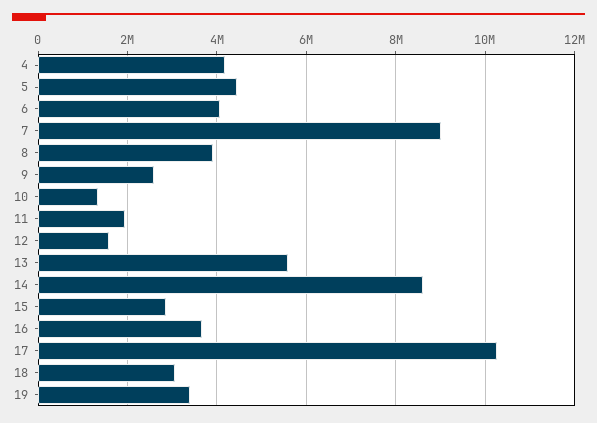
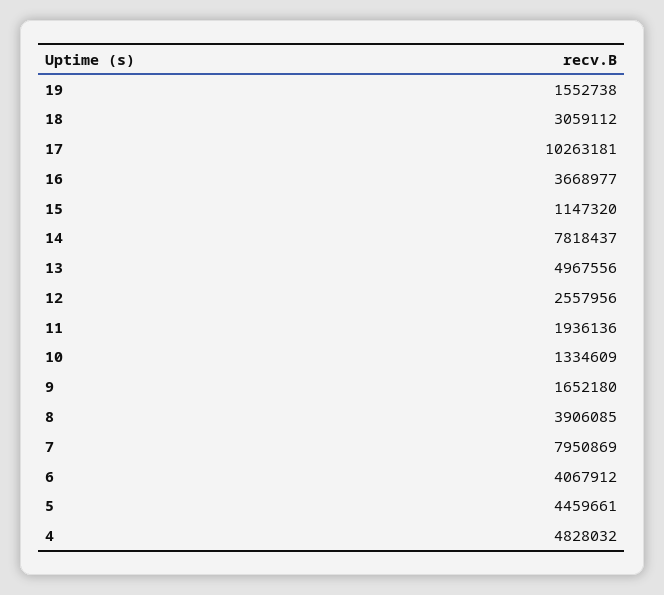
4: 4200000 -> 4828032
7: 9000000 -> 7950869
9: 2600000 -> 1652180
12: 1600000 -> 2557956
13: 5600000 -> 4967556
14: 8600000 -> 7818437
15: 2800000 -> 1147320
19: 3400000 -> 1552738

